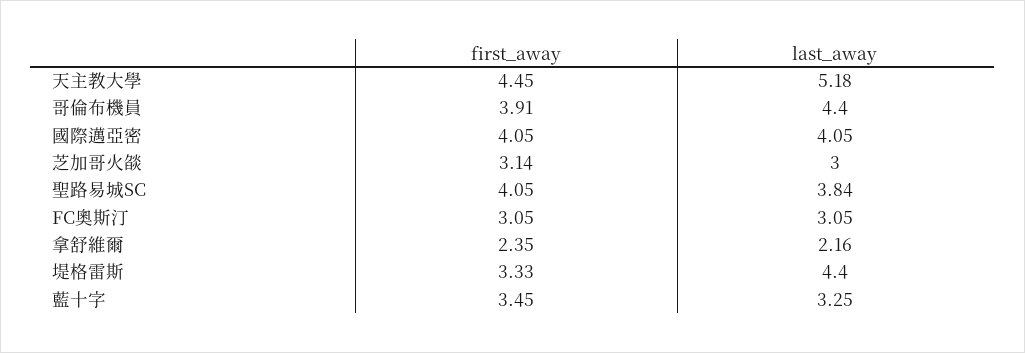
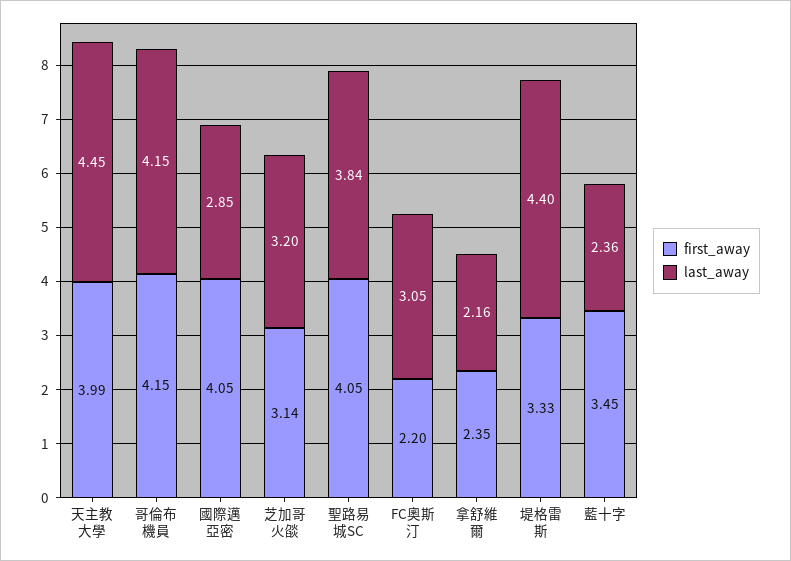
first_away, 天主教大學: 4.45 -> 3.99
last_away, 天主教大學: 5.18 -> 4.45
first_away, 哥倫布機員: 3.91 -> 4.15
last_away, 哥倫布機員: 4.4 -> 4.15
last_away, 國際邁亞密: 4.05 -> 2.85
last_away, 芝加哥火燄: 3 -> 3.2
first_away, FC奧斯汀: 3.05 -> 2.2
last_away, 藍十字: 3.25 -> 2.36

